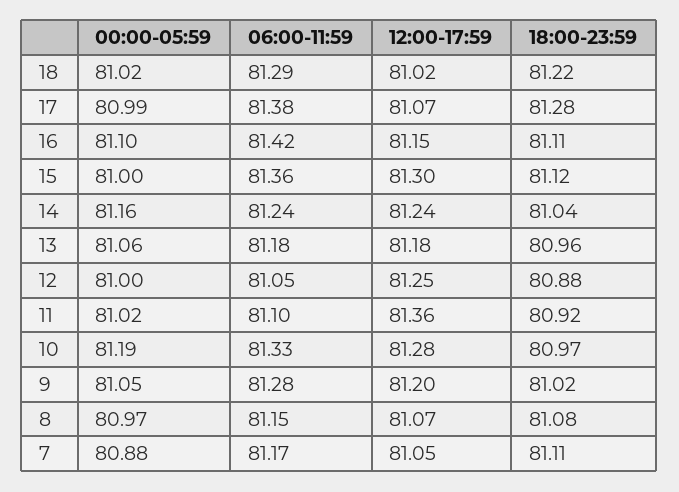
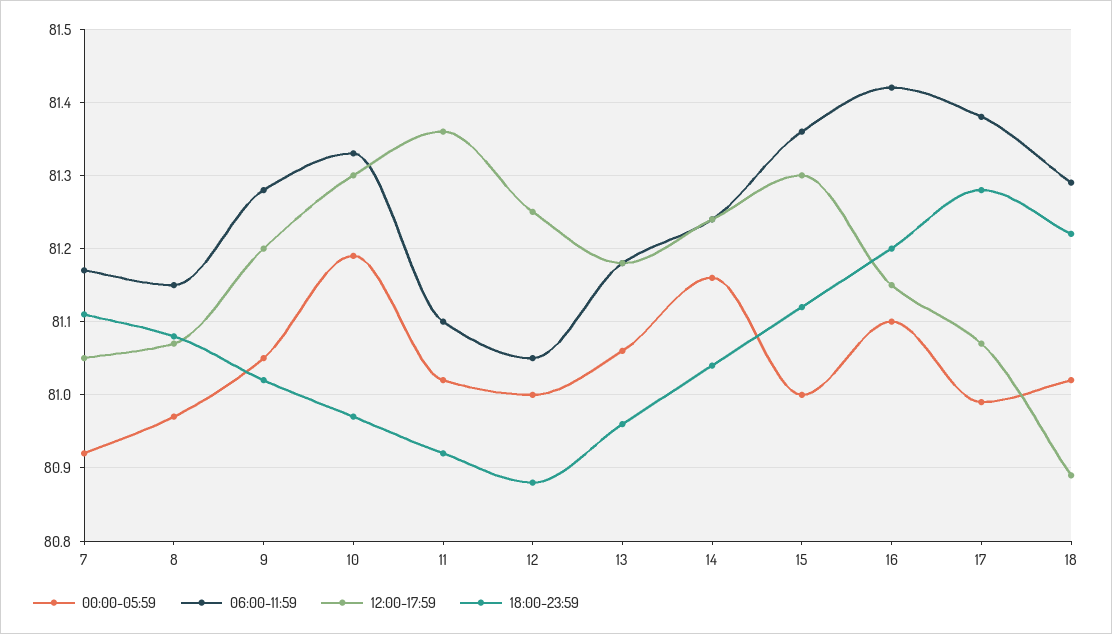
12:00-17:59, 18: 81.02 -> 80.89
18:00-23:59, 16: 81.11 -> 81.2
12:00-17:59, 10: 81.28 -> 81.3
00:00-05:59, 7: 80.88 -> 80.92

